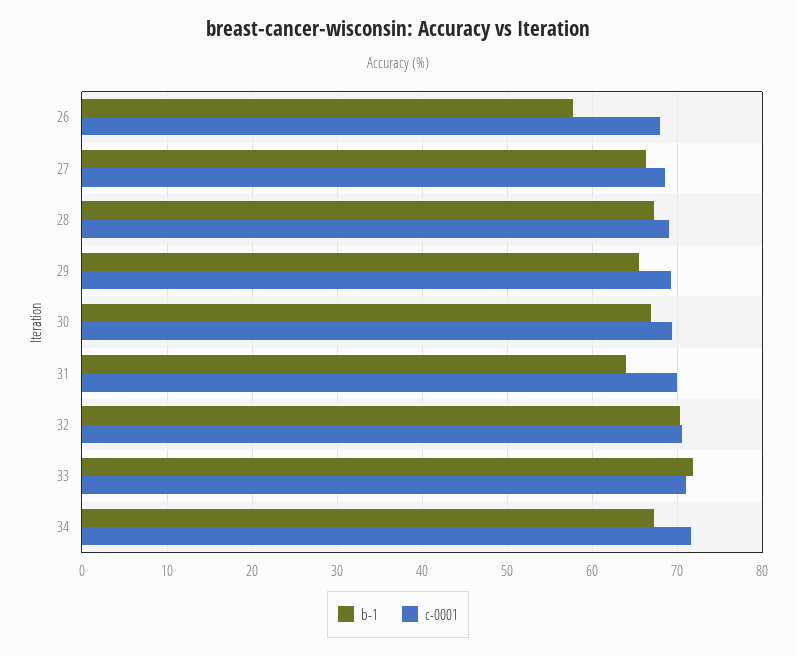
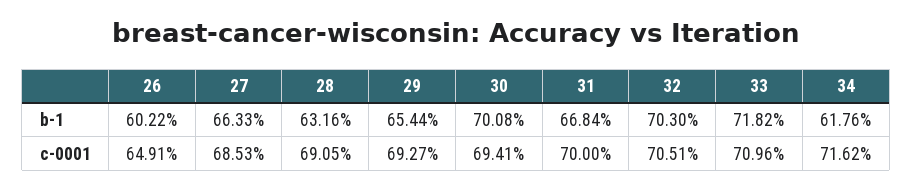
b-1, 26: 58 -> 60.22
c-0001, 26: 68 -> 64.91
b-1, 28: 67 -> 63.16
b-1, 30: 67 -> 70.08
b-1, 31: 64 -> 66.84
b-1, 34: 67 -> 61.76

